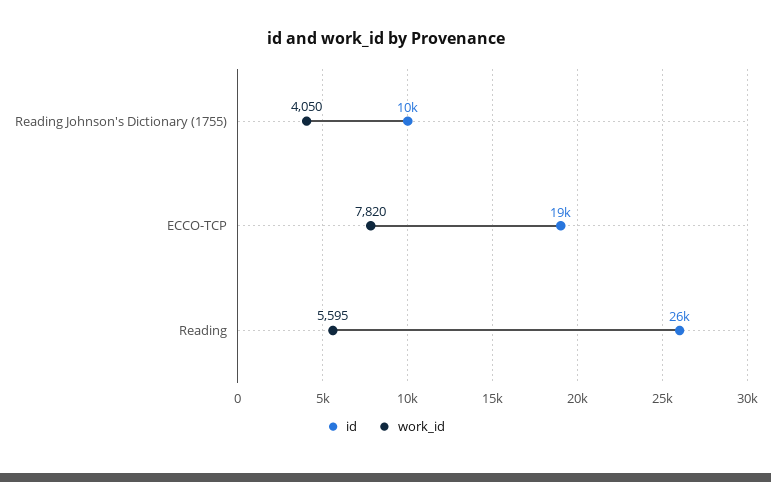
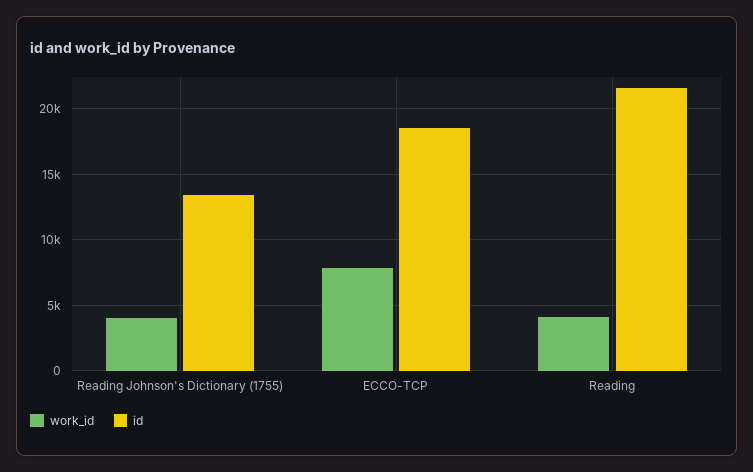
id, Reading Johnson's Dictionary (1755): 10000 -> 13500
id, Reading: 26000 -> 21500
work_id, Reading: 5595 -> 4000

